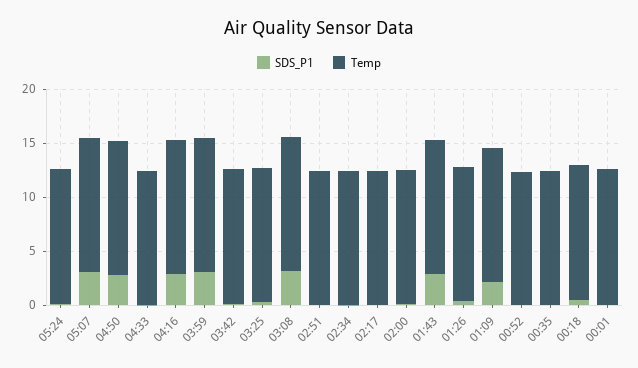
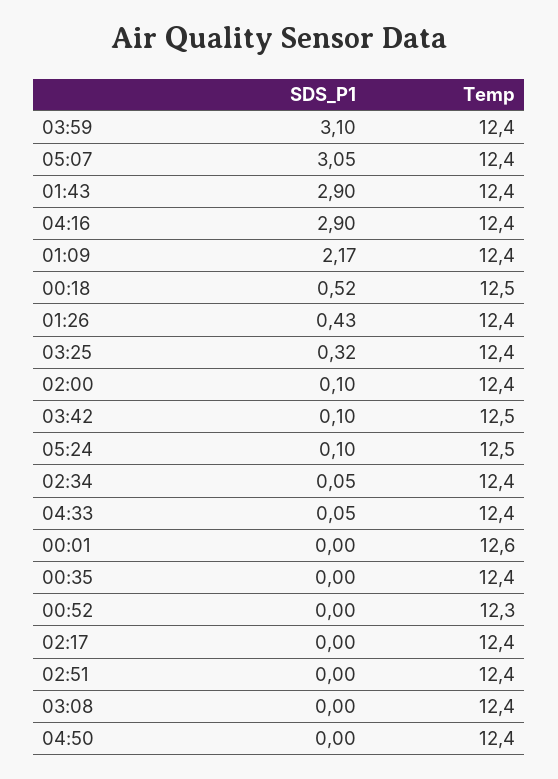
SDS_P1, 04:50: 3 -> 0
SDS_P1, 03:08: 3 -> 0

